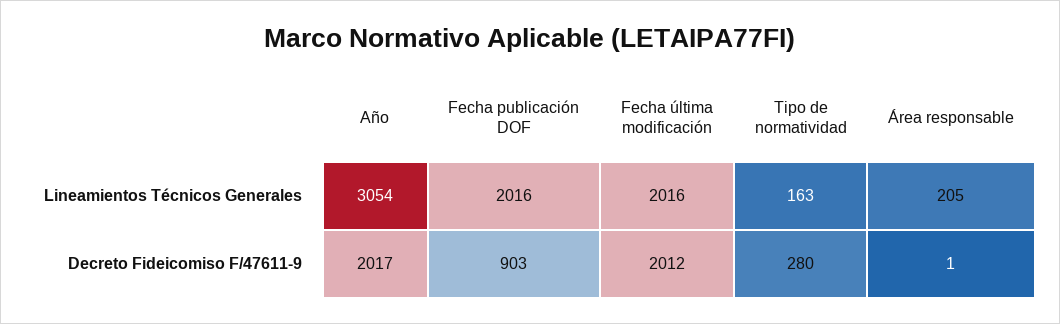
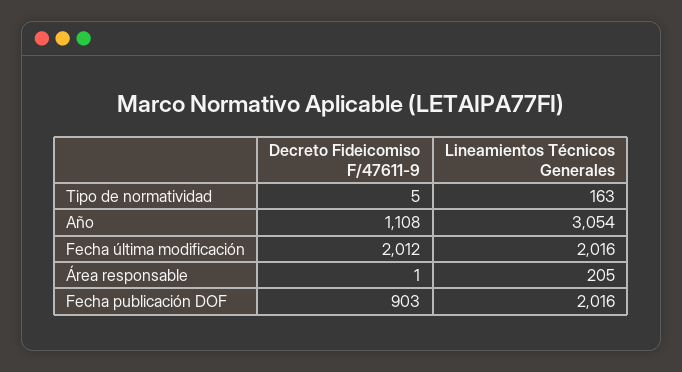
Año, Decreto Fideicomiso F/47611-9: 2017 -> 1108
Tipo de normatividad, Decreto Fideicomiso F/47611-9: 280 -> 5

